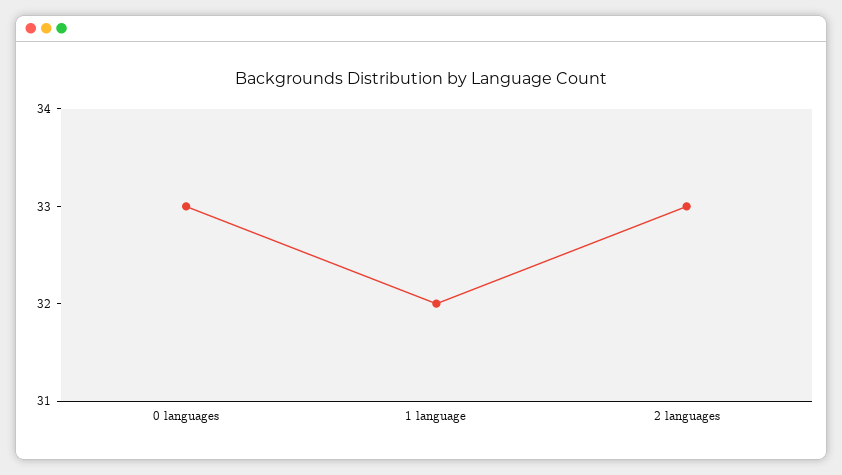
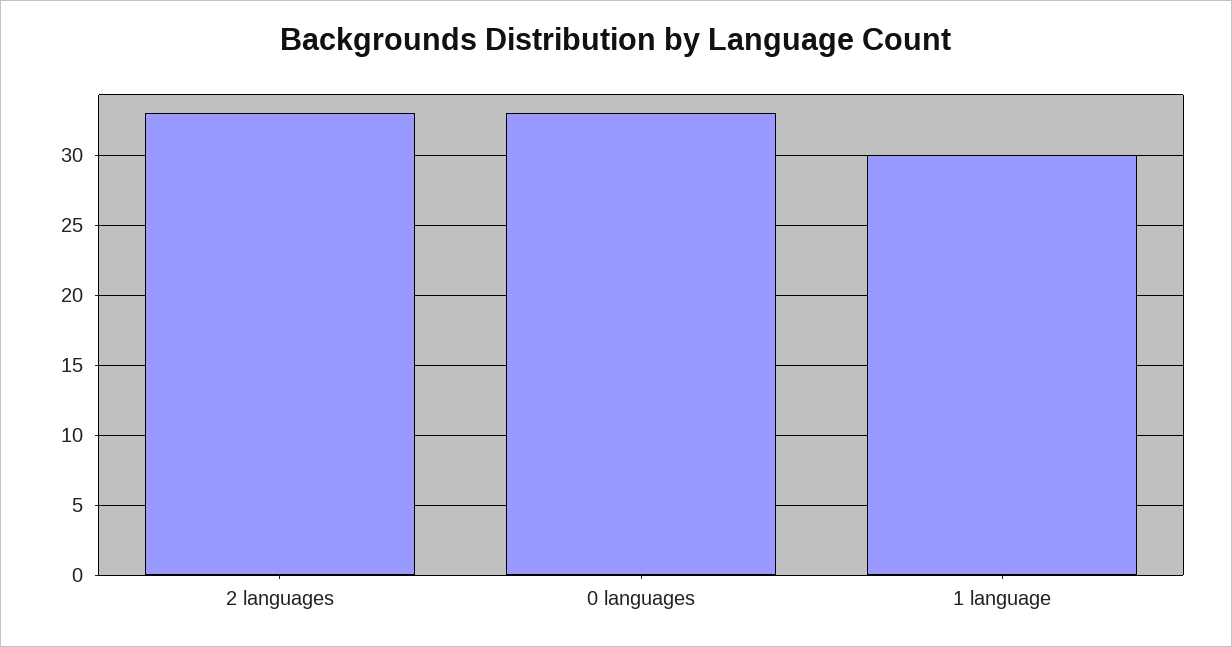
1 language: 32 -> 30

